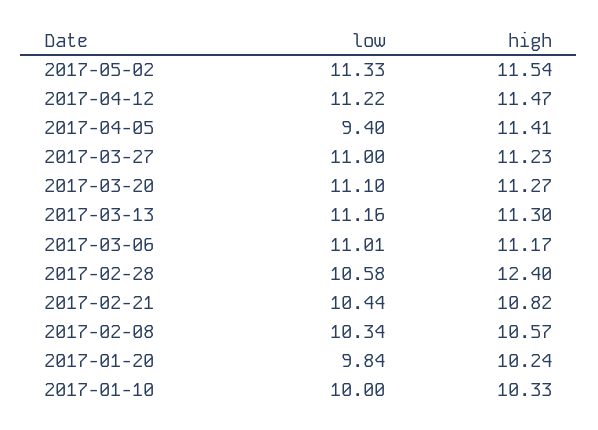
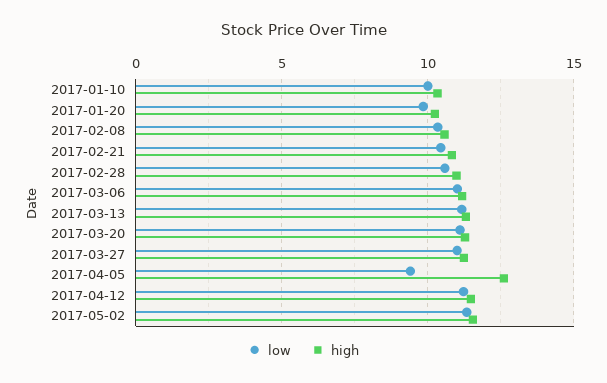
high, 2017-04-05: 11.41 -> 12.5
high, 2017-02-28: 12.4 -> 11

